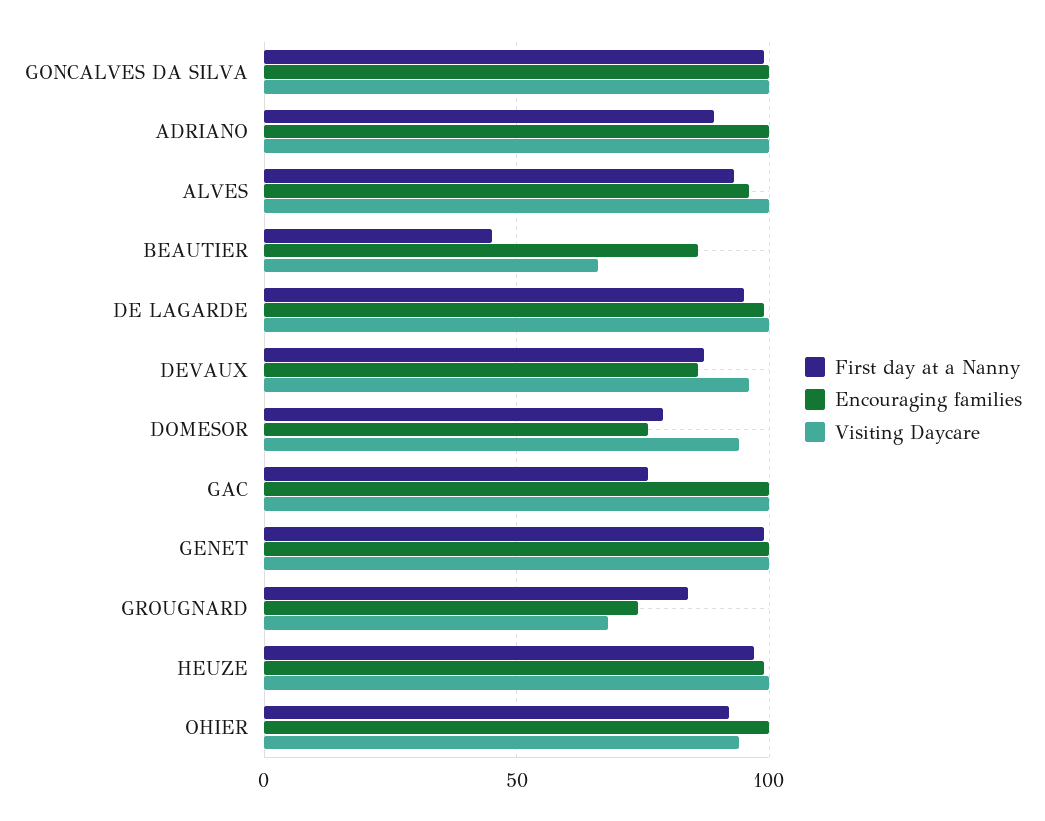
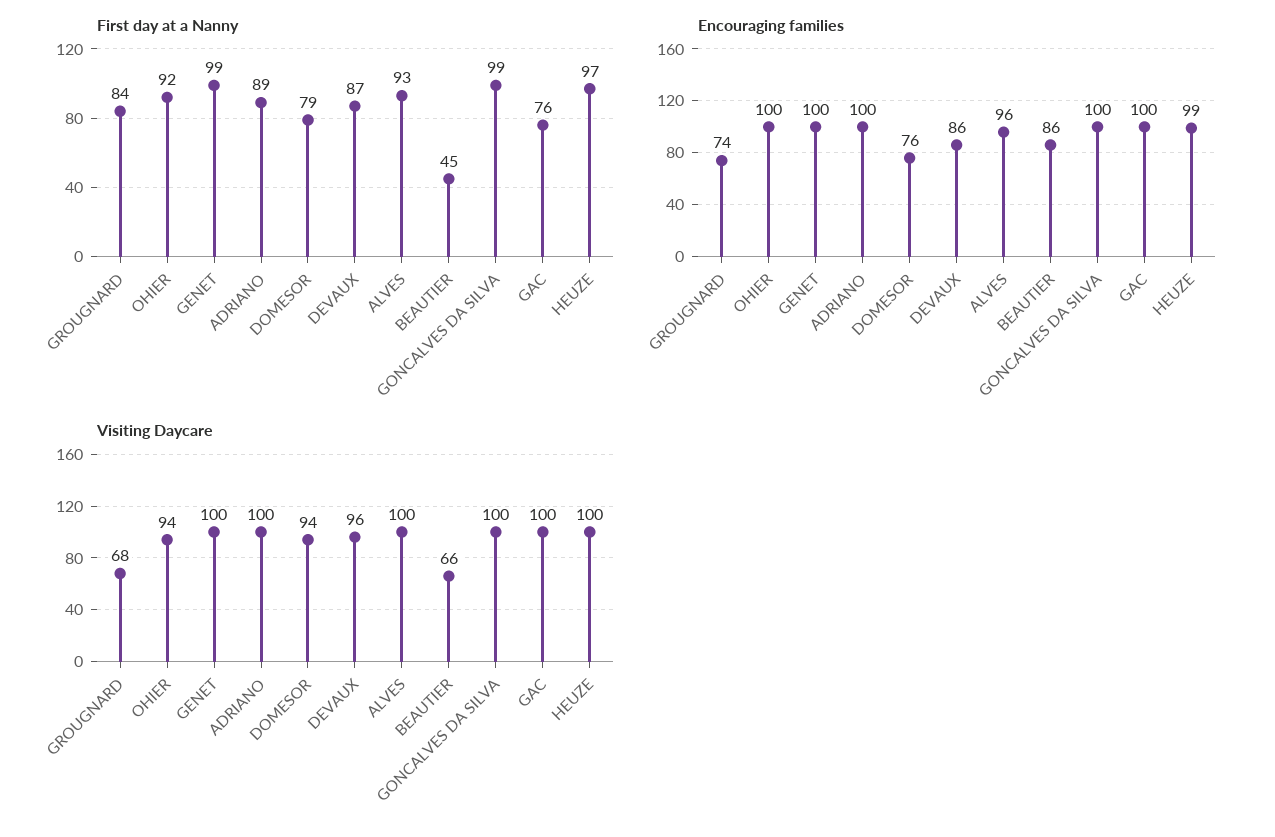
First day at a Nanny, DE LAGARDE: 95 -> none
Encouraging families, DE LAGARDE: 100 -> none
Visiting Daycare, DE LAGARDE: 100 -> none

